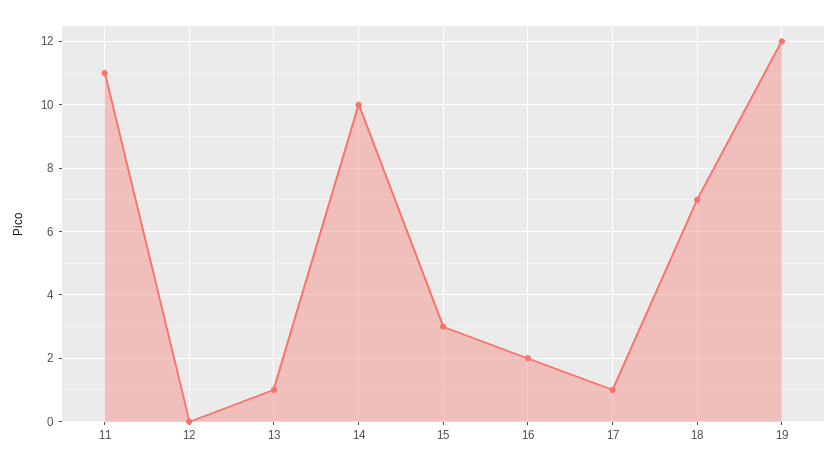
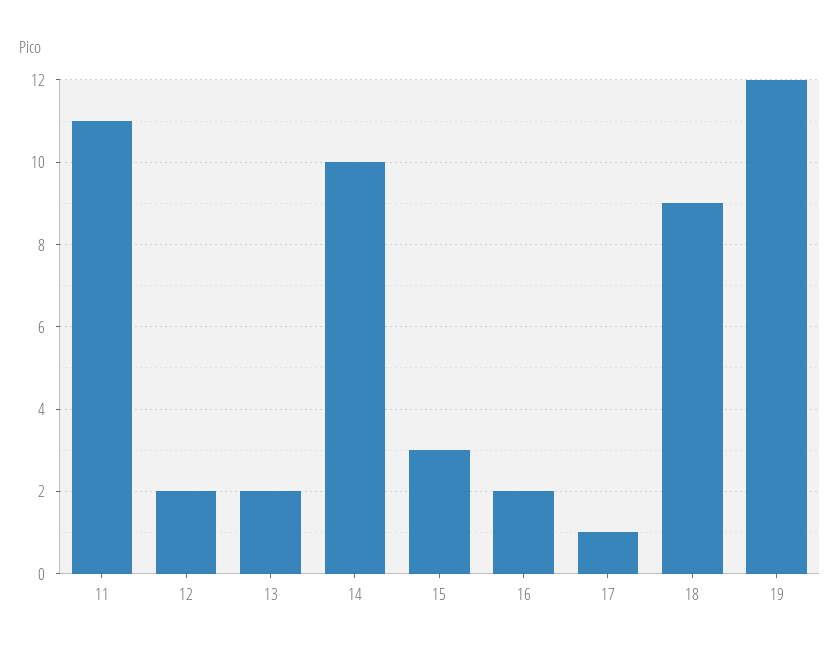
12: 0 -> 2
13: 1 -> 2
18: 7 -> 9

